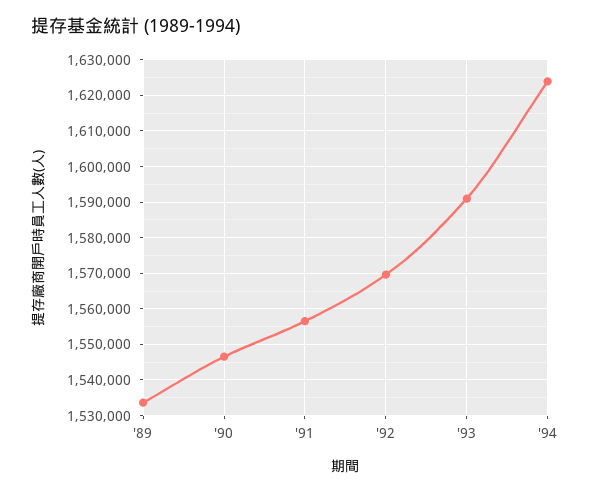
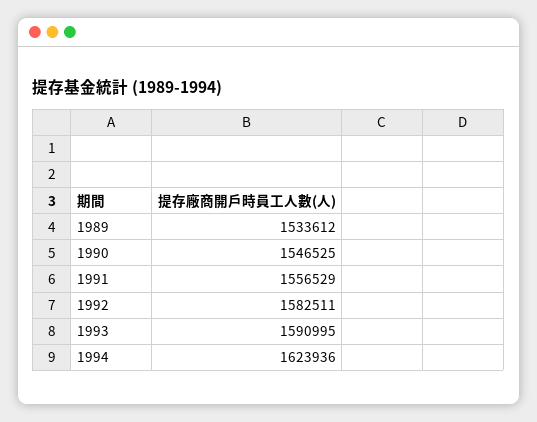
'92: 1570000 -> 1582511

